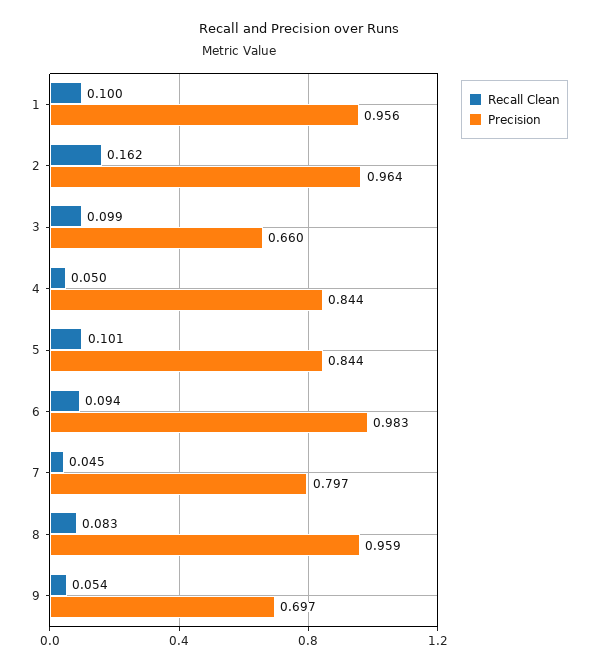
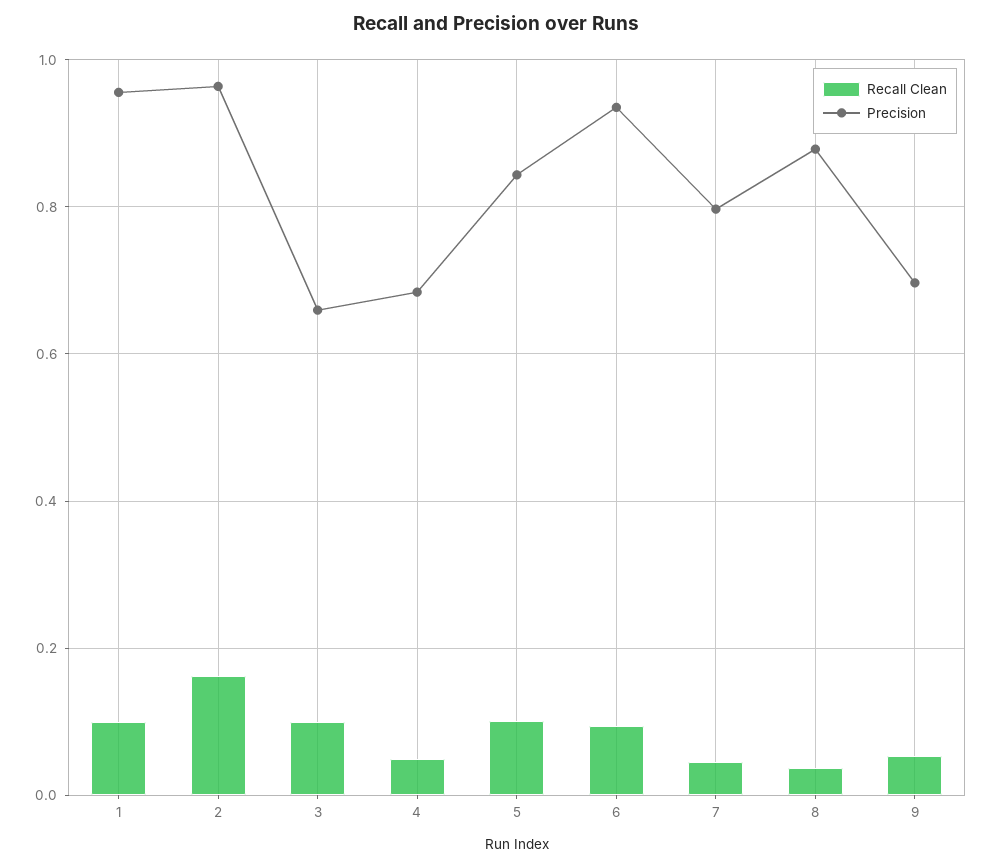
Precision, 4: 0.844 -> 0.68
Precision, 6: 0.983 -> 0.94
Recall Clean, 8: 0.083 -> 0.04
Precision, 8: 0.959 -> 0.88

